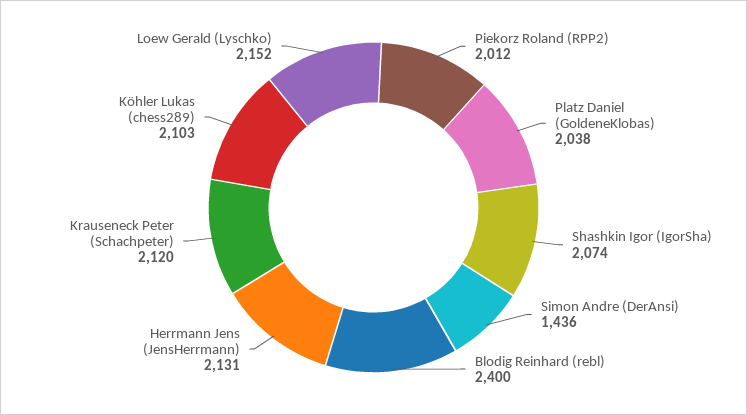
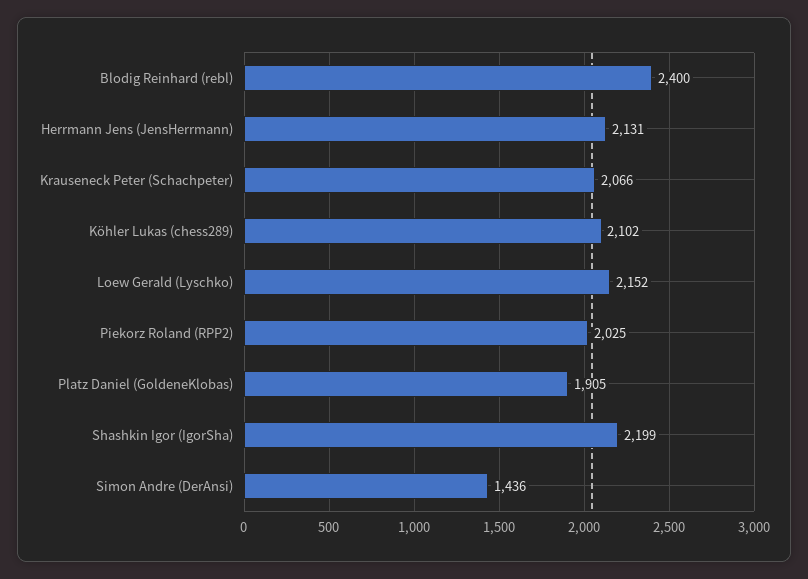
Piekorz Roland (RPP2): 2012 -> 2025
Platz Daniel (GoldeneKlobas): 2038 -> 1905
Shashkin Igor (IgorSha): 2074 -> 2199
Krauseneck Peter (Schachpeter): 2120 -> 2066
Köhler Lukas (chess289): 2103 -> 2102

